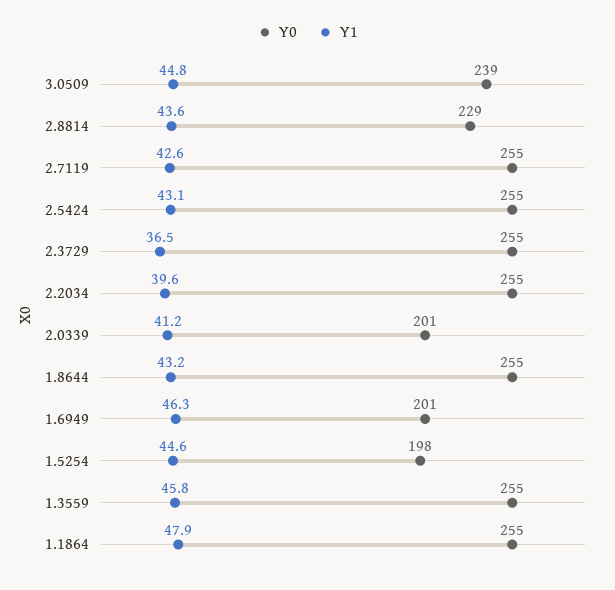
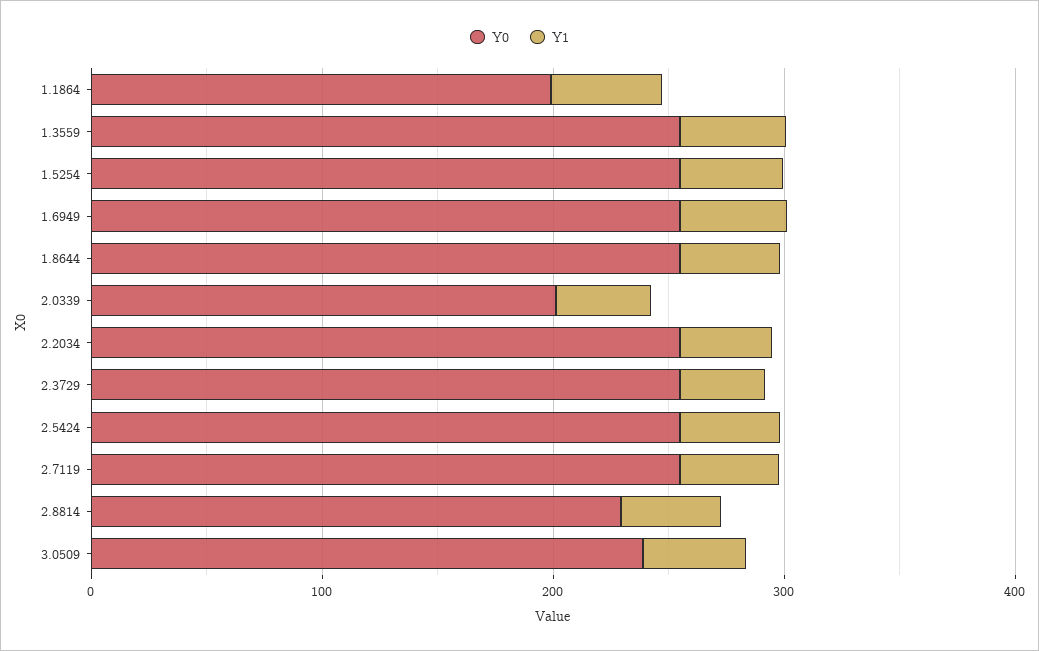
Y0, 1.6949: 201 -> 260
Y0, 1.5254: 198 -> 260
Y0, 1.1864: 255 -> 200

